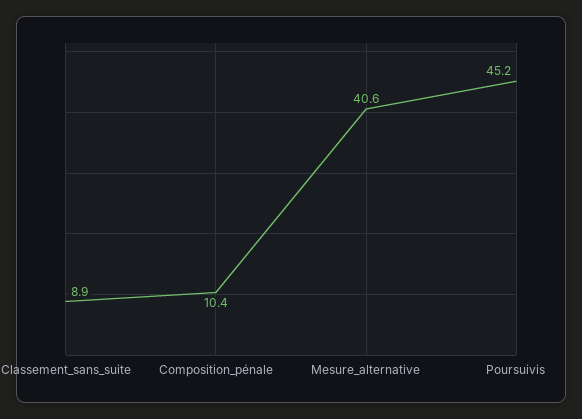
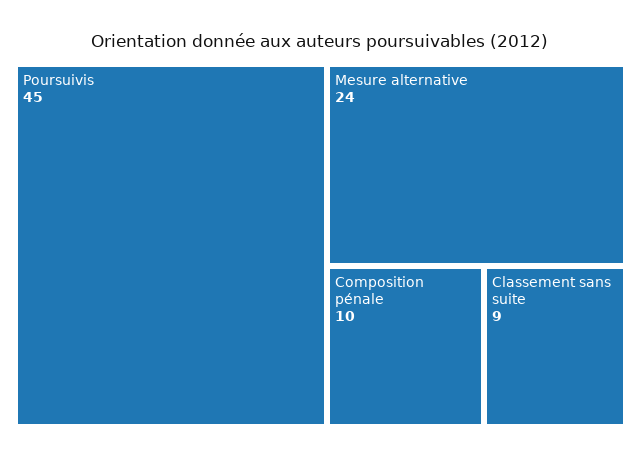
Mesure_alternative: 40.6 -> 24

